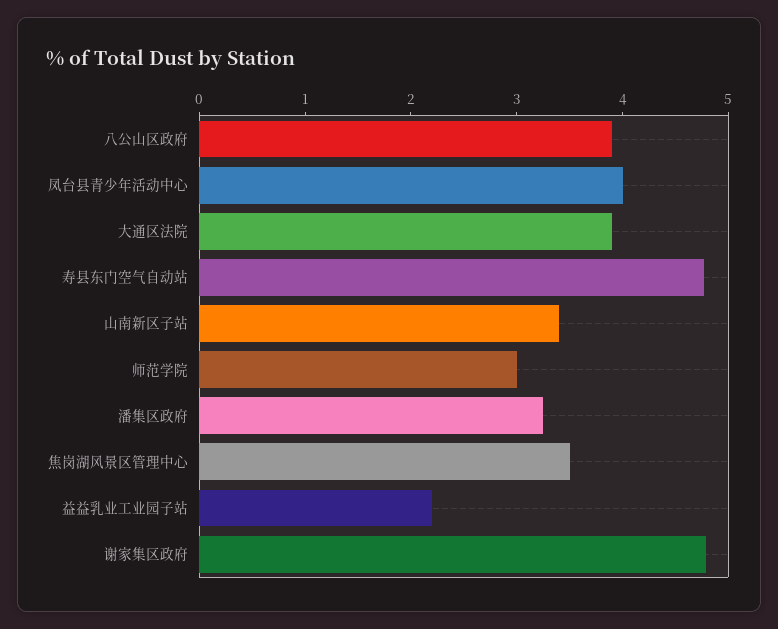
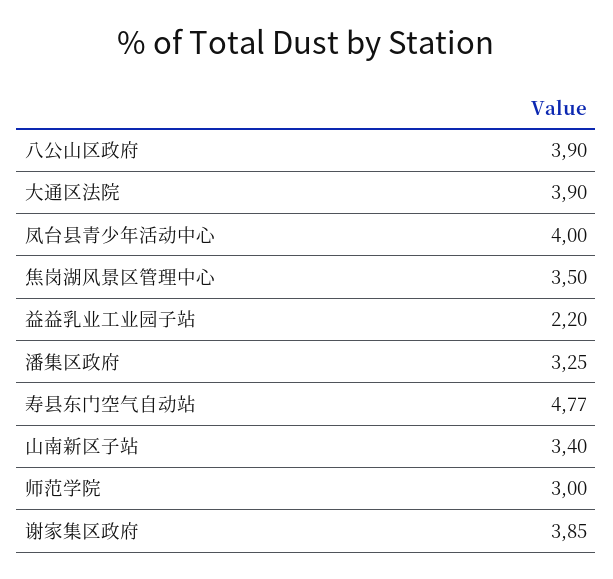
谢家集区政府: 4.8 -> 3.85

